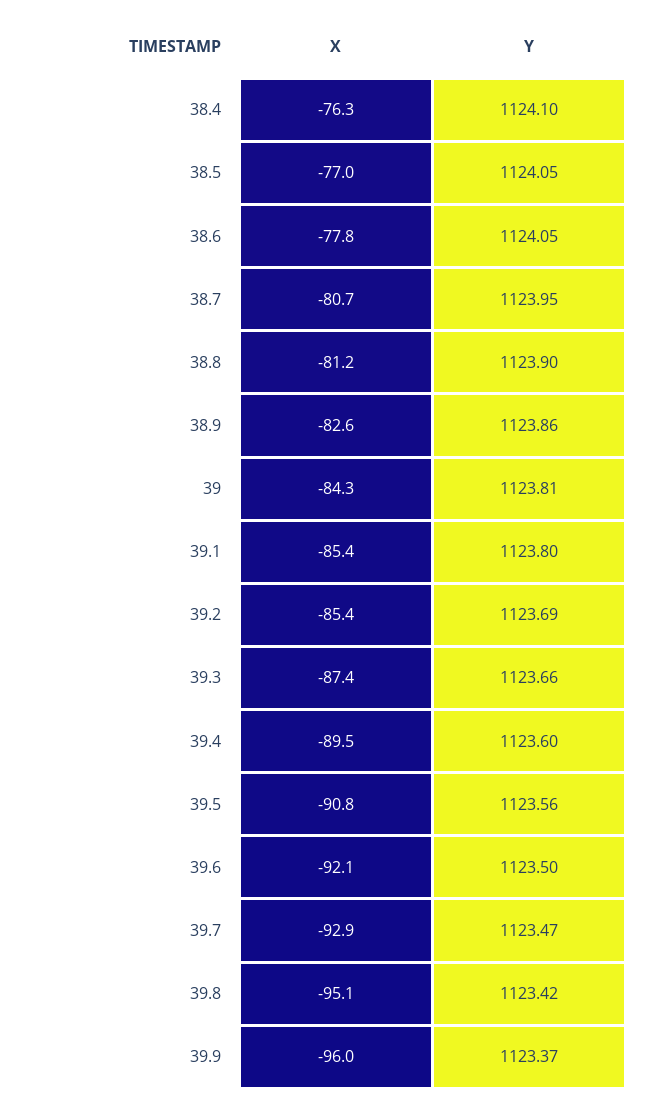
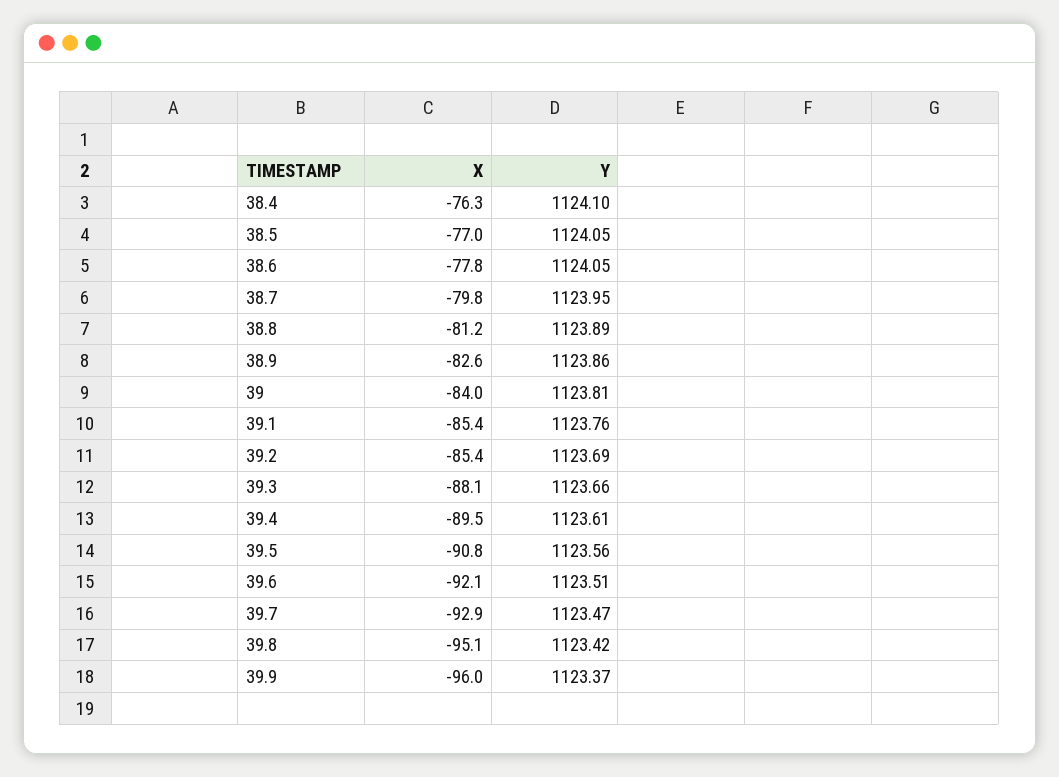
X, 38.7: -80.7 -> -79.8
Y, 38.8: 1123.9 -> 1123.89
X, 39: -84.3 -> -84
Y, 39.1: 1123.8 -> 1123.76
X, 39.3: -87.4 -> -88.1
Y, 39.4: 1123.6 -> 1123.61
Y, 39.6: 1123.5 -> 1123.51

